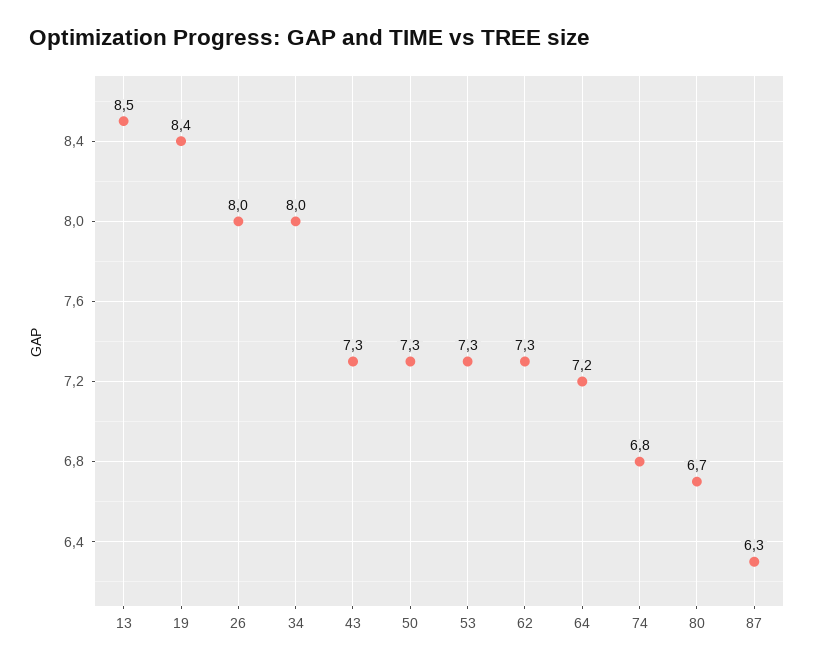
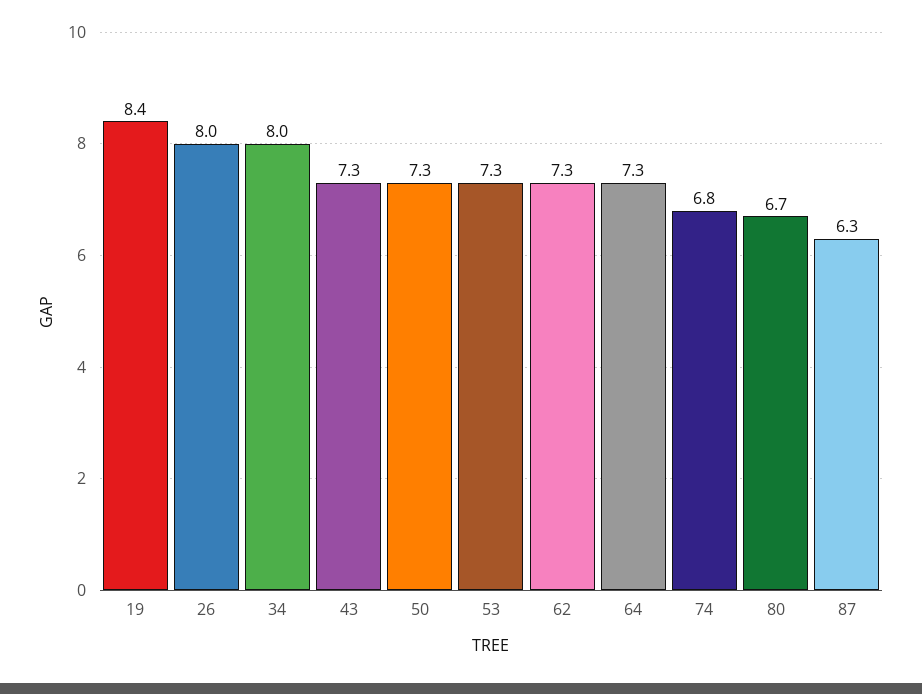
13: 8.5 -> none
64: 7.2 -> 7.3

